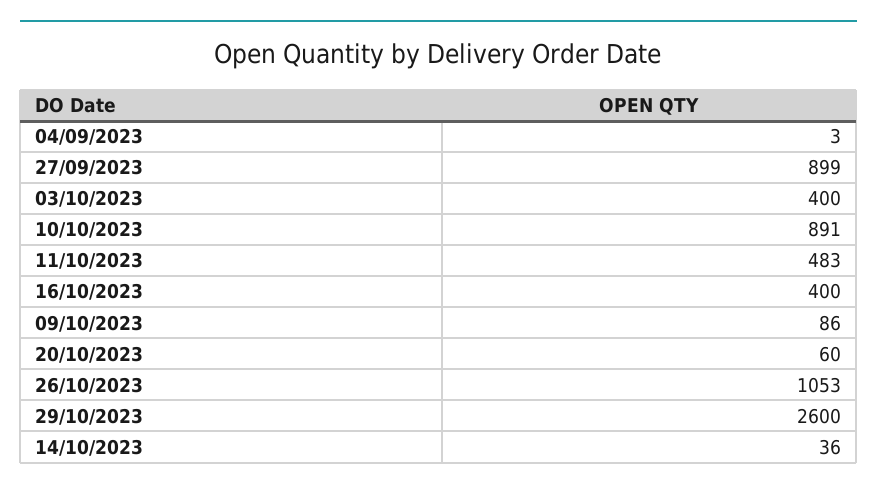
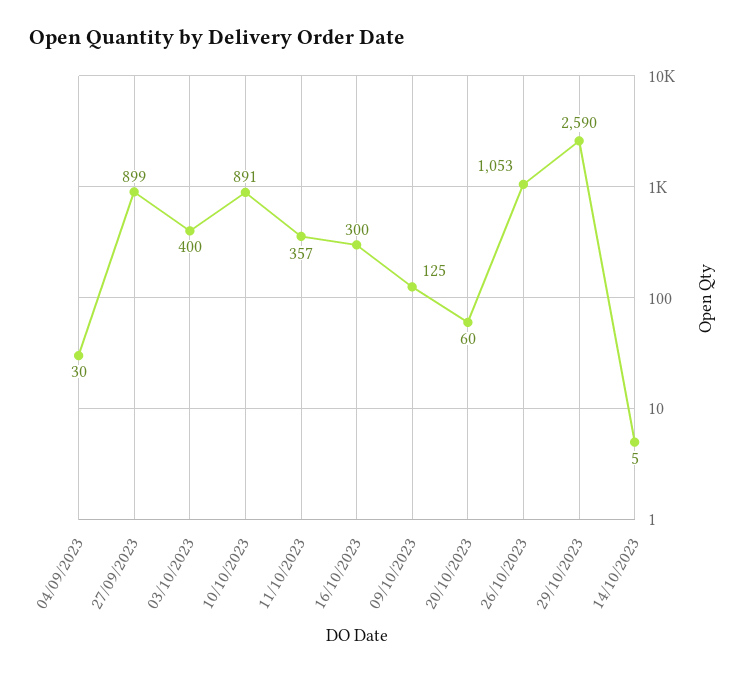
04/09/2023: 3 -> 30
11/10/2023: 483 -> 357
16/10/2023: 400 -> 300
09/10/2023: 86 -> 125
29/10/2023: 2600 -> 2590
14/10/2023: 36 -> 5

